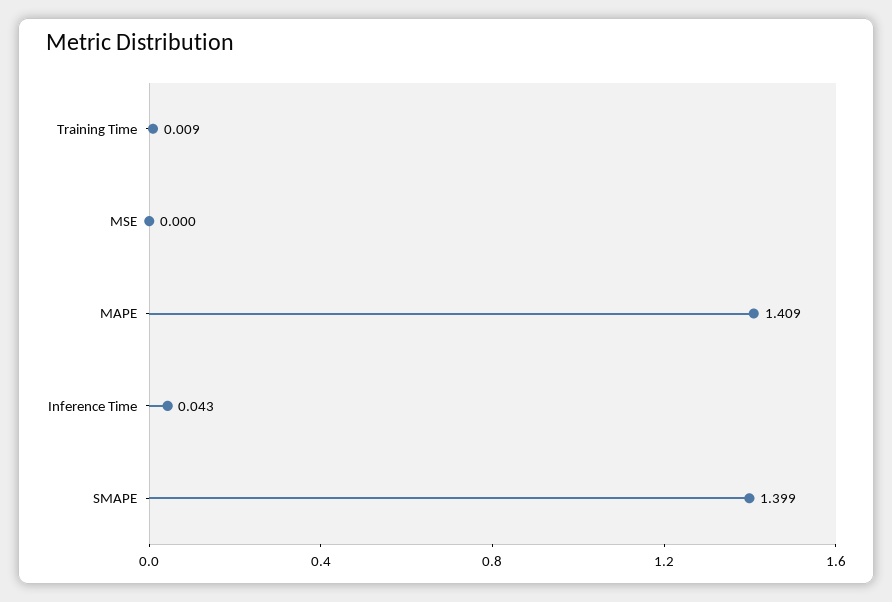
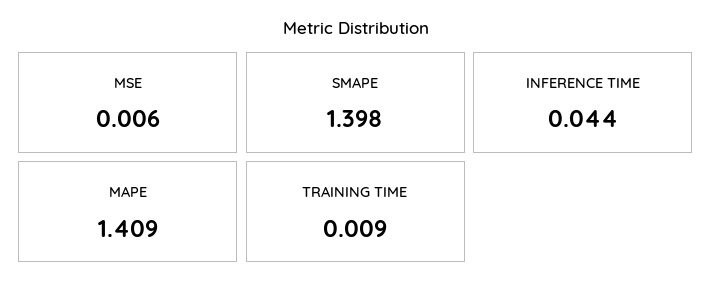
MSE: 0 -> 0.006
Inference Time: 0.043 -> 0.044
SMAPE: 1.399 -> 1.398

